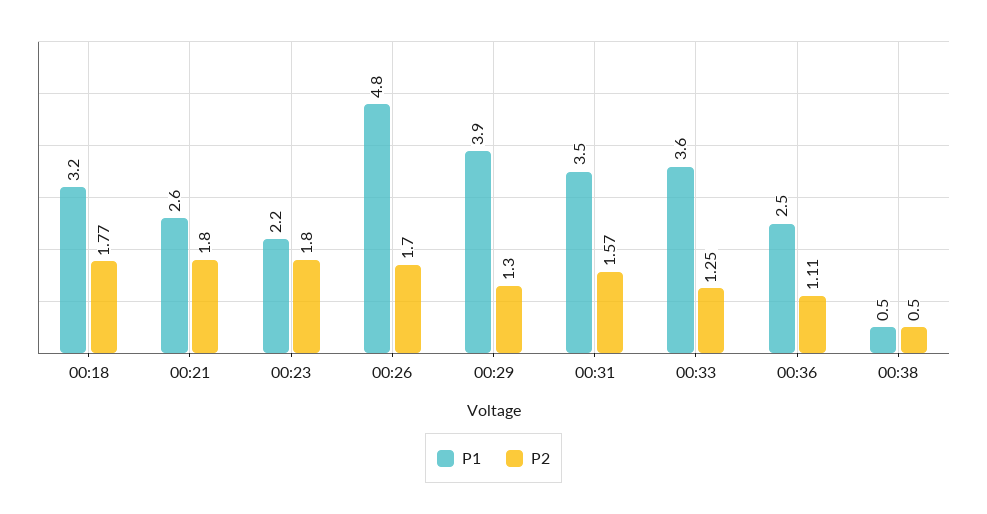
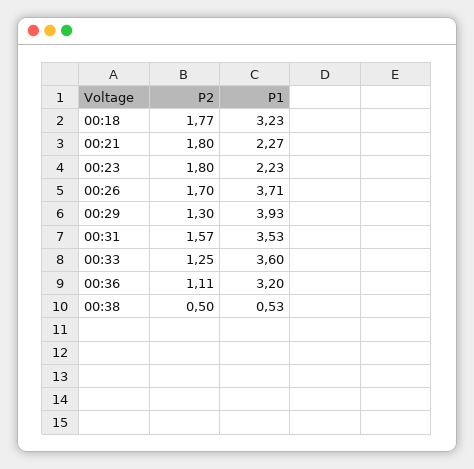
P1, 00:21: 2.6 -> 2.27
P1, 00:26: 4.8 -> 3.71
P1, 00:36: 2.5 -> 3.2

